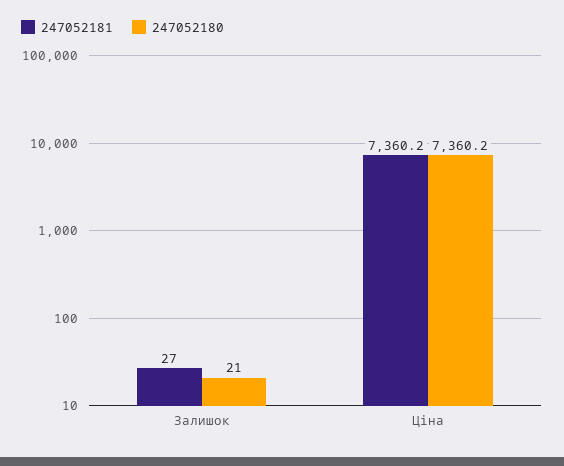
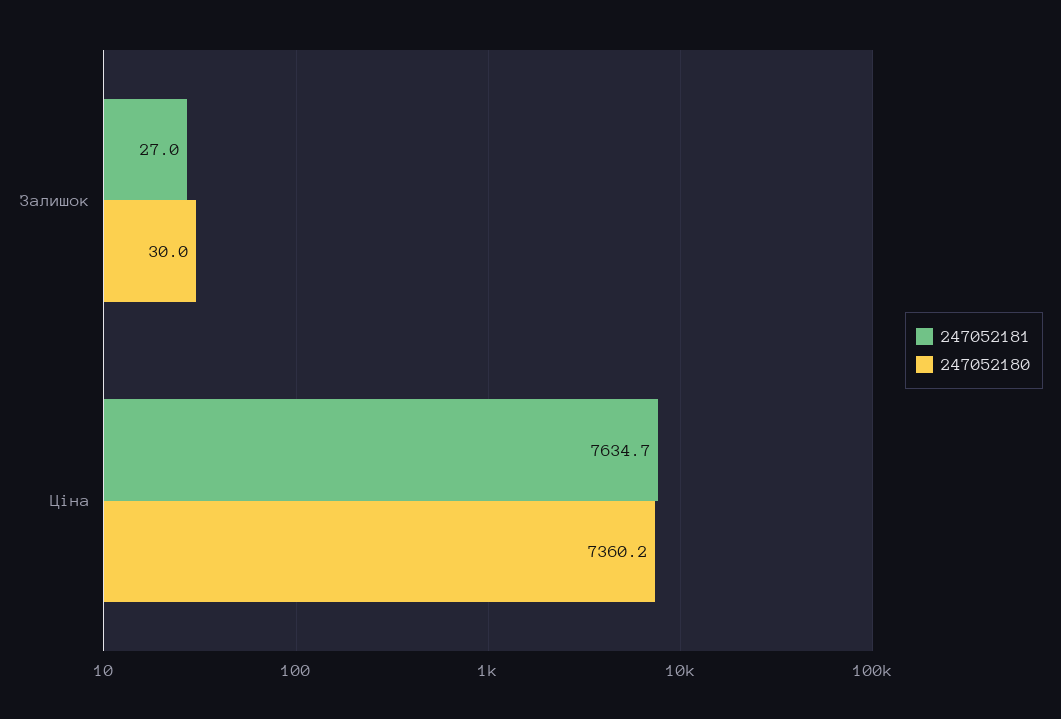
247052180, Залишок: 21 -> 30
247052181, Ціна: 7360.2 -> 7634.7

